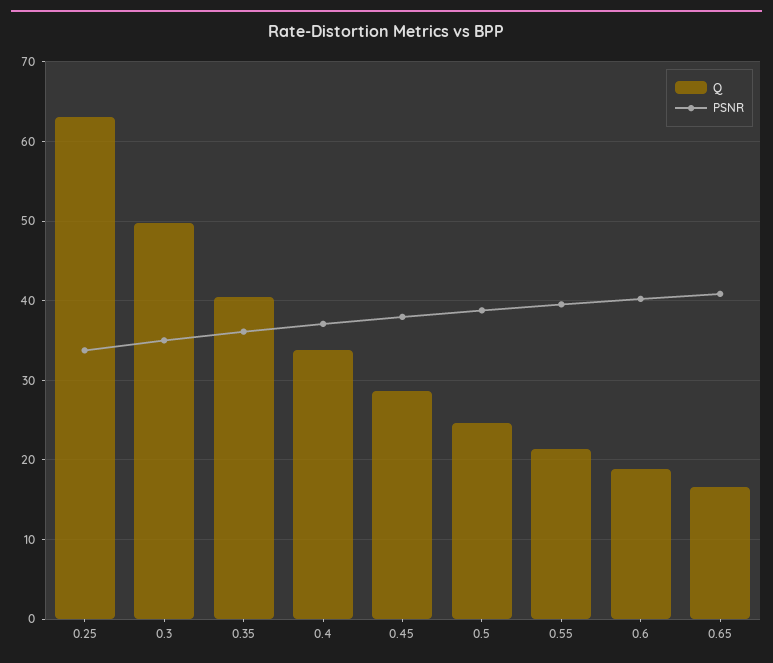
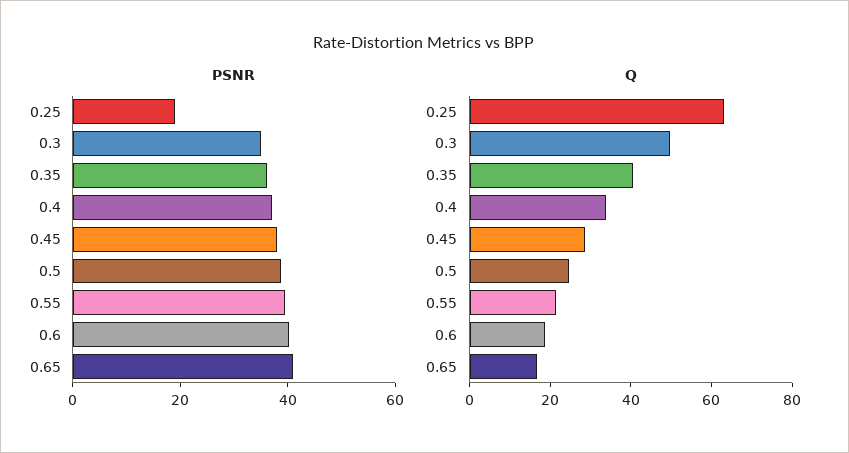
PSNR, 0.25: 34 -> 20

